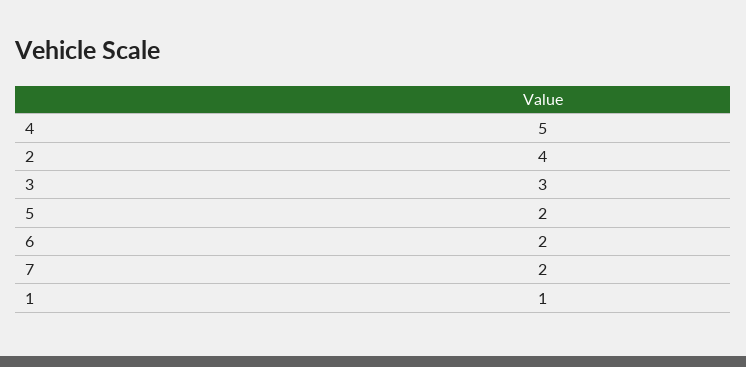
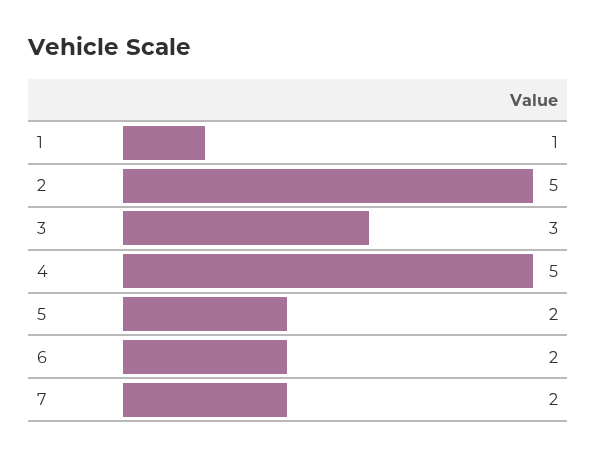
2: 4 -> 5

